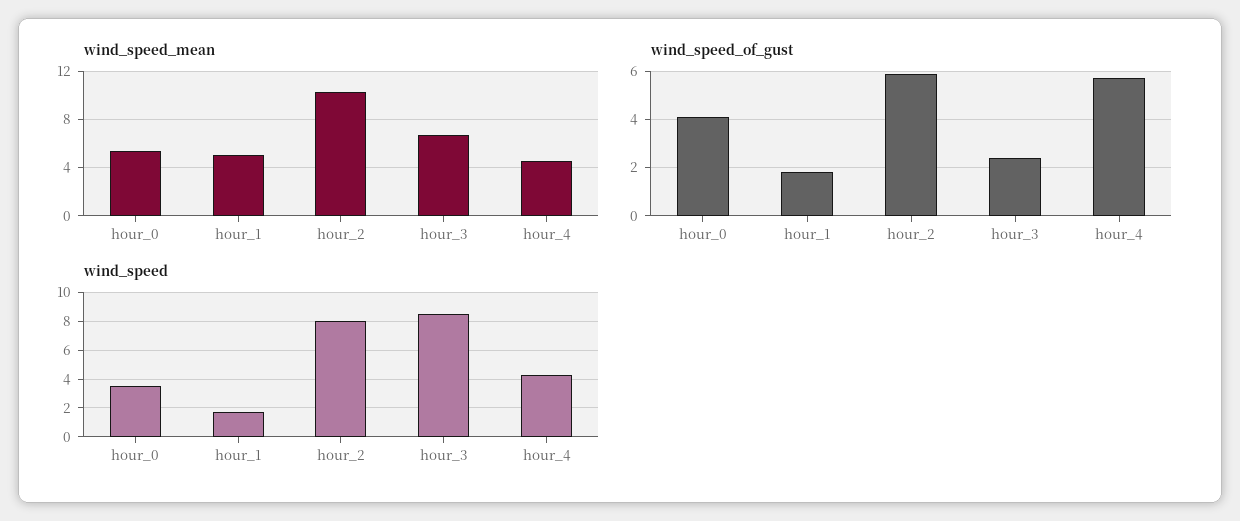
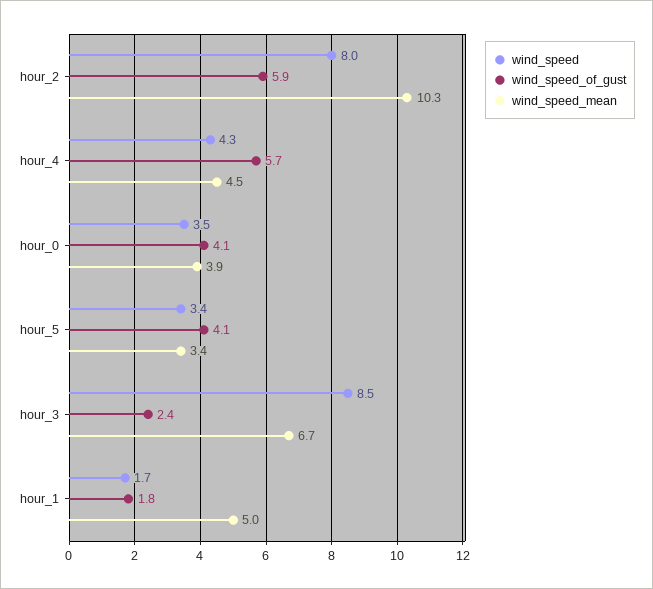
wind_speed_mean, hour_0: 5.5 -> 3.9
wind_speed, hour_5: none -> 3.4
wind_speed_of_gust, hour_5: none -> 4.1
wind_speed_mean, hour_5: none -> 3.4

